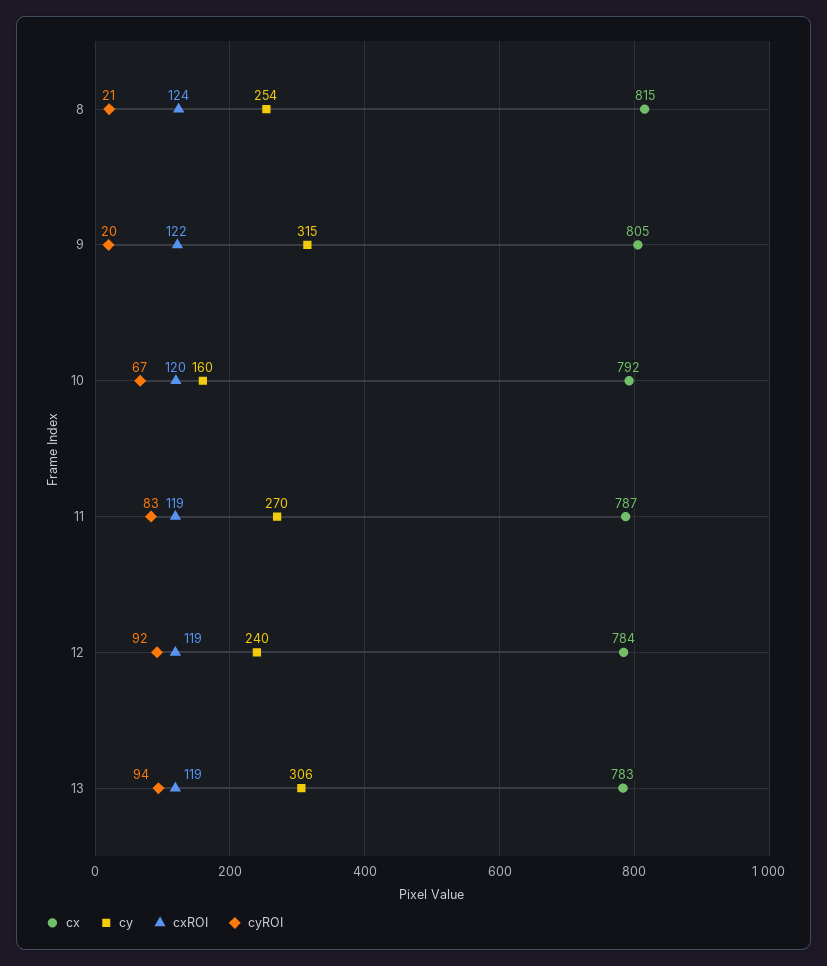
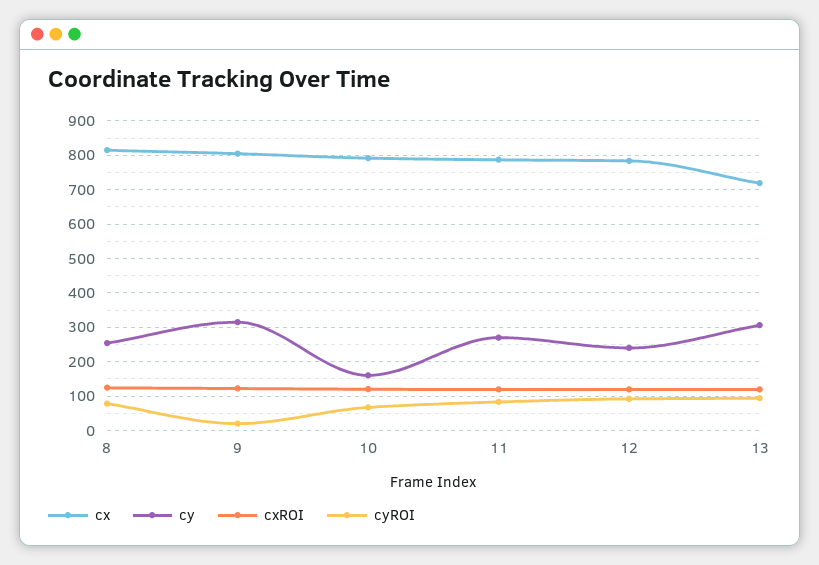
cyROI, 8: 21 -> 80
cx, 13: 783 -> 720

